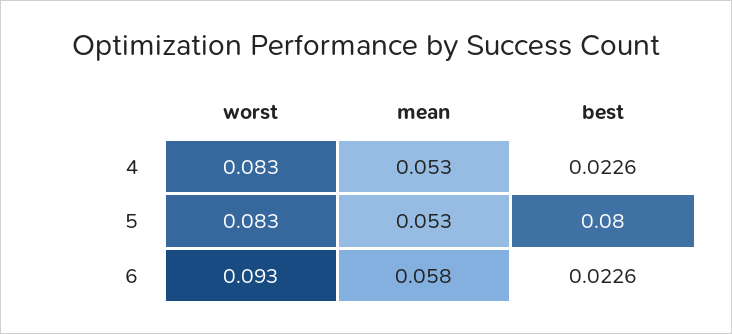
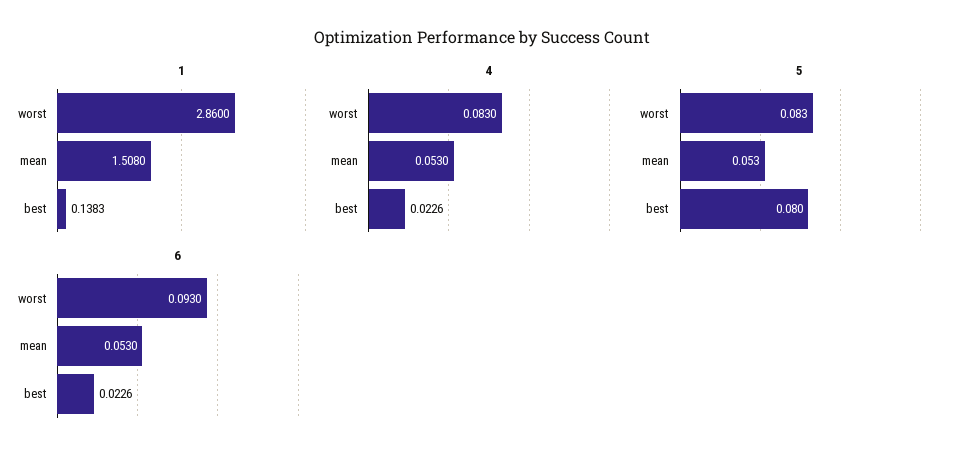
6, mean: 0.058 -> 0.053
1, worst: none -> 2.86
1, mean: none -> 1.508
1, best: none -> 0.1383

